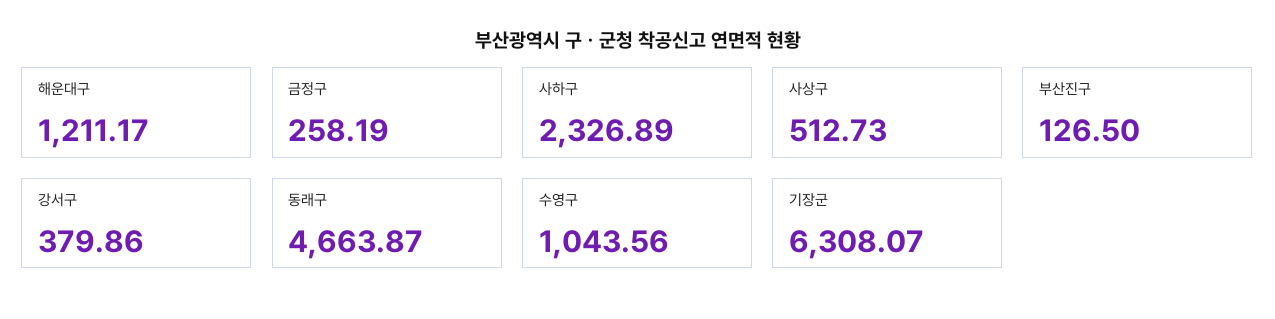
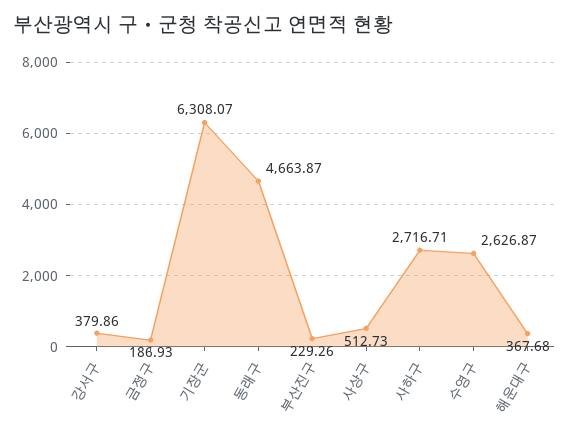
해운대구: 1211.17 -> 367.68
금정구: 258.19 -> 186.93
사하구: 2326.89 -> 2716.71
부산진구: 126.5 -> 229.26
수영구: 1043.56 -> 2626.87

